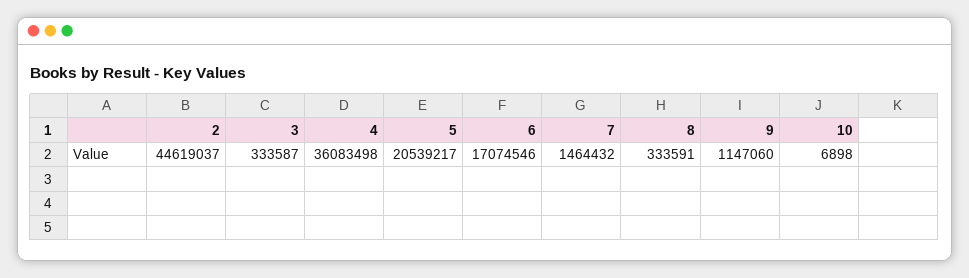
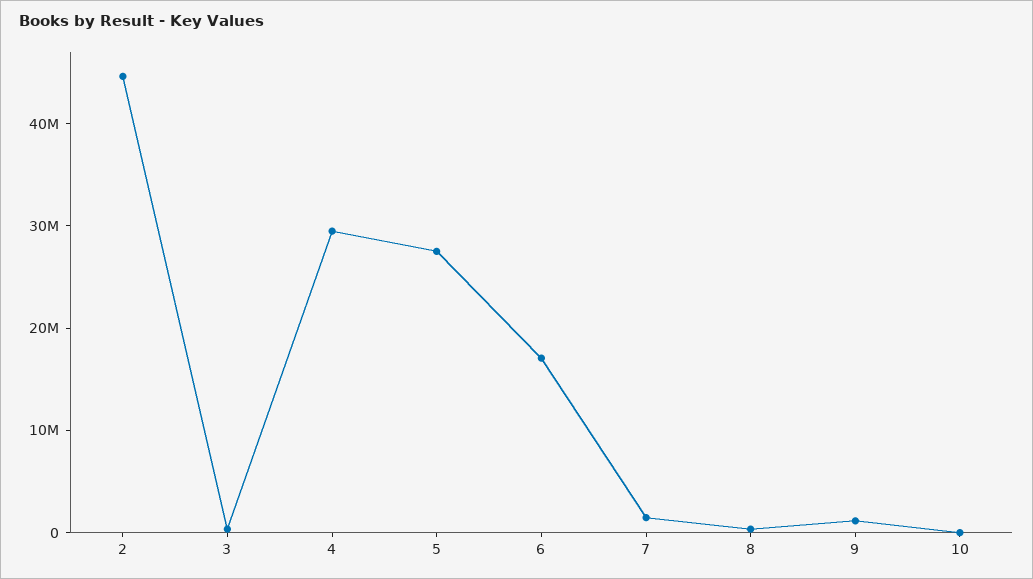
4: 36083498 -> 30000000
5: 20539217 -> 28000000

